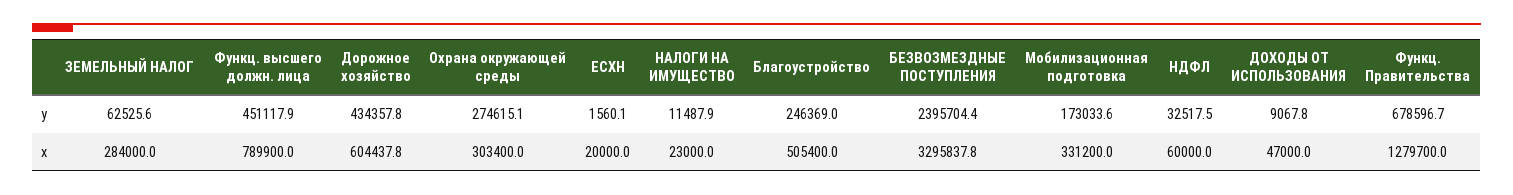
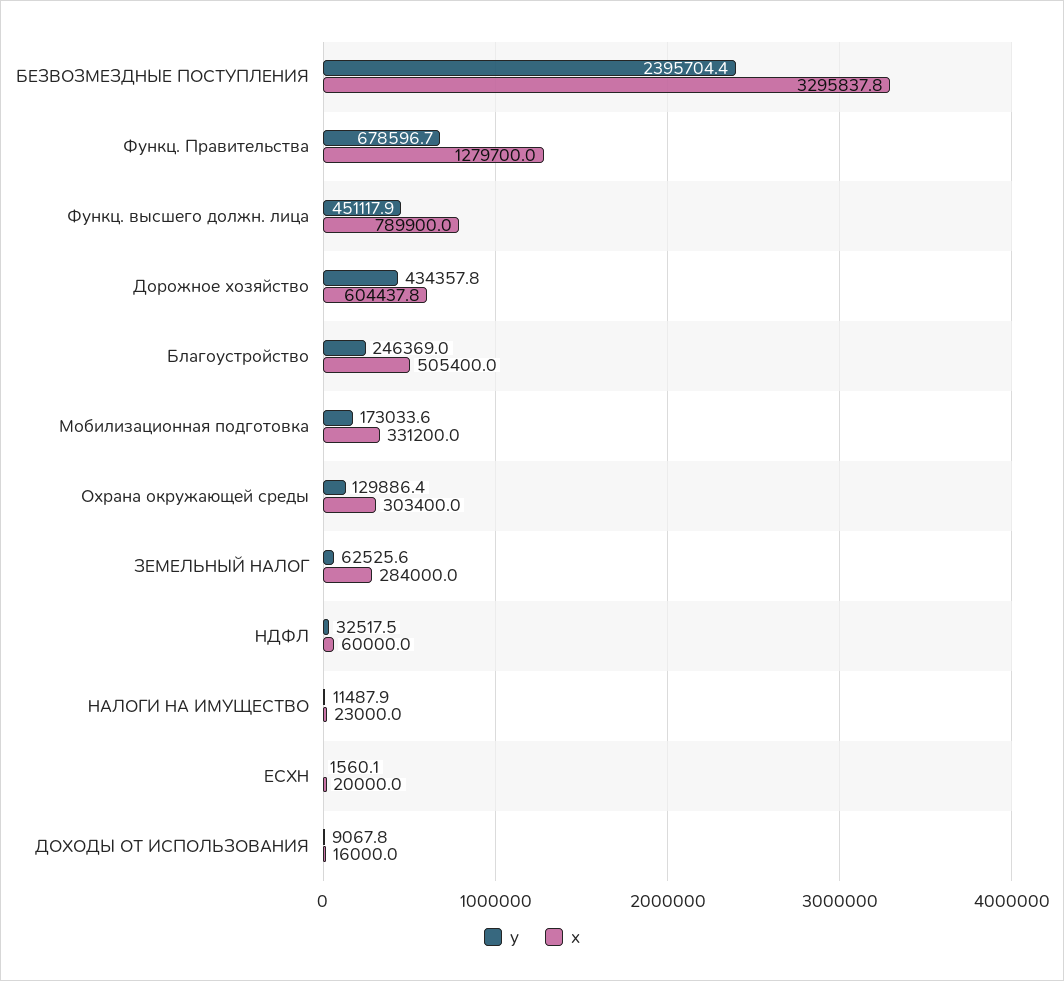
y, Охрана окружающей среды: 274615.1 -> 129886.4
x, ДОХОДЫ ОТ ИСПОЛЬЗОВАНИЯ: 47000 -> 16000

